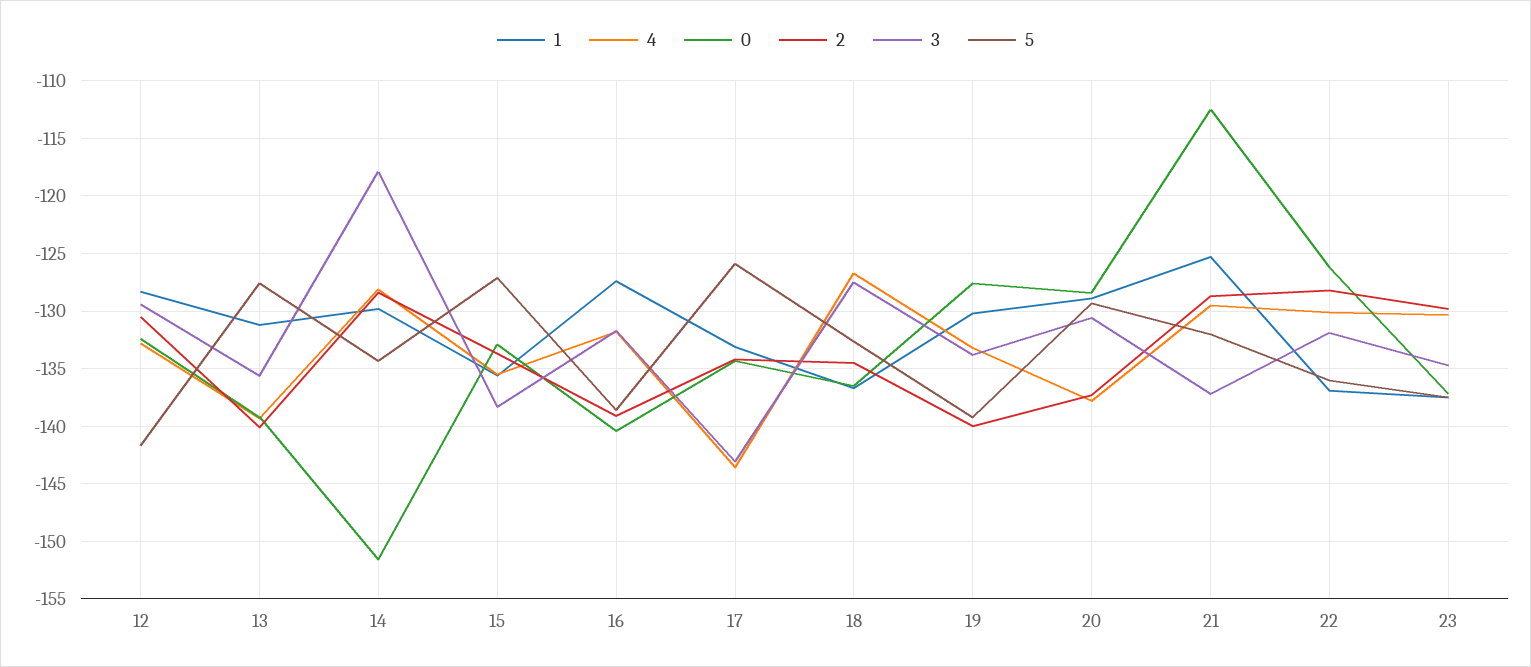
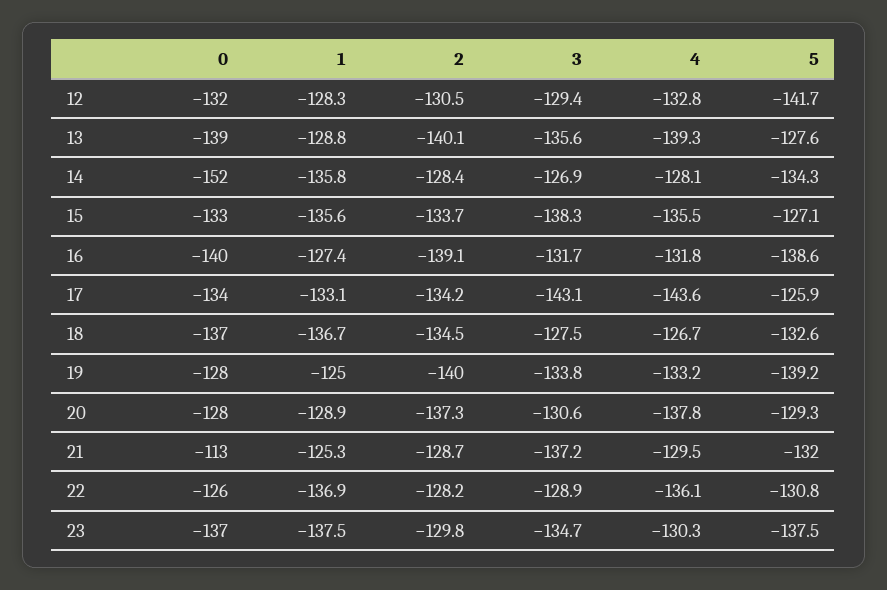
1, 13: -131 -> -128.8
1, 14: -130 -> -135.8
3, 14: -118 -> -126.9
1, 19: -130 -> -125
4, 22: -130 -> -136.1
3, 22: -132 -> -128.9
5, 22: -136 -> -130.8

